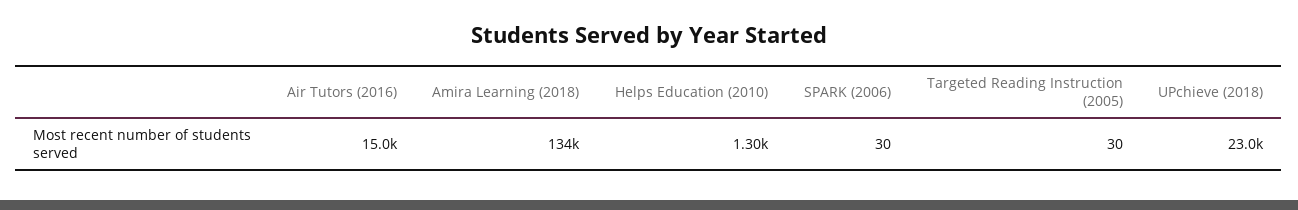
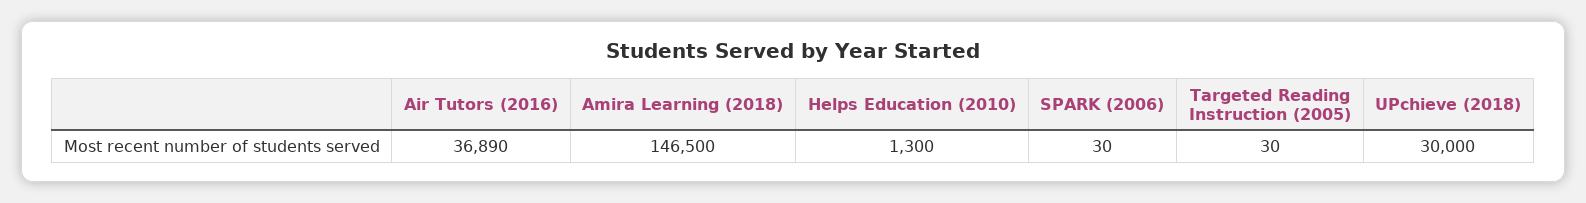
Air Tutors (2016): 15000 -> 36890
Amira Learning (2018): 134000 -> 146500
UPchieve (2018): 23000 -> 30000

